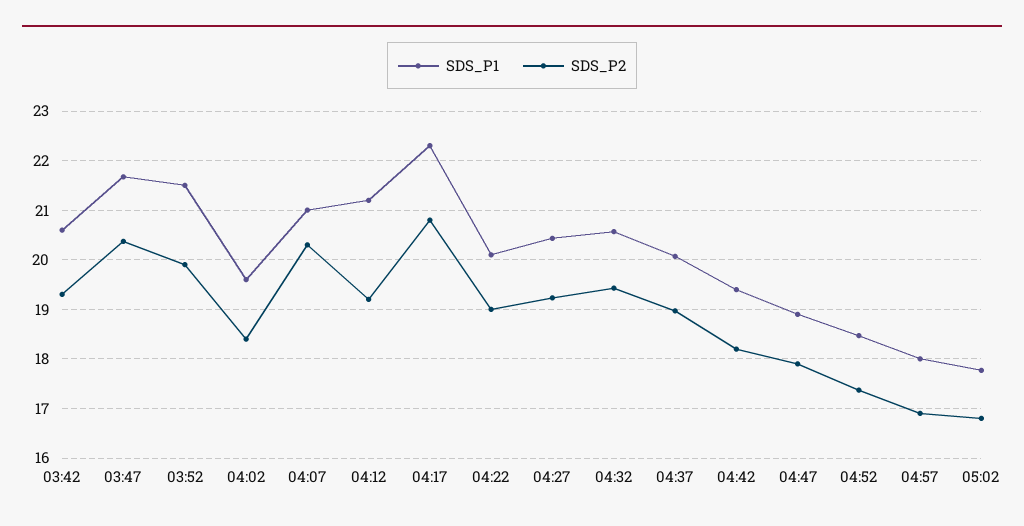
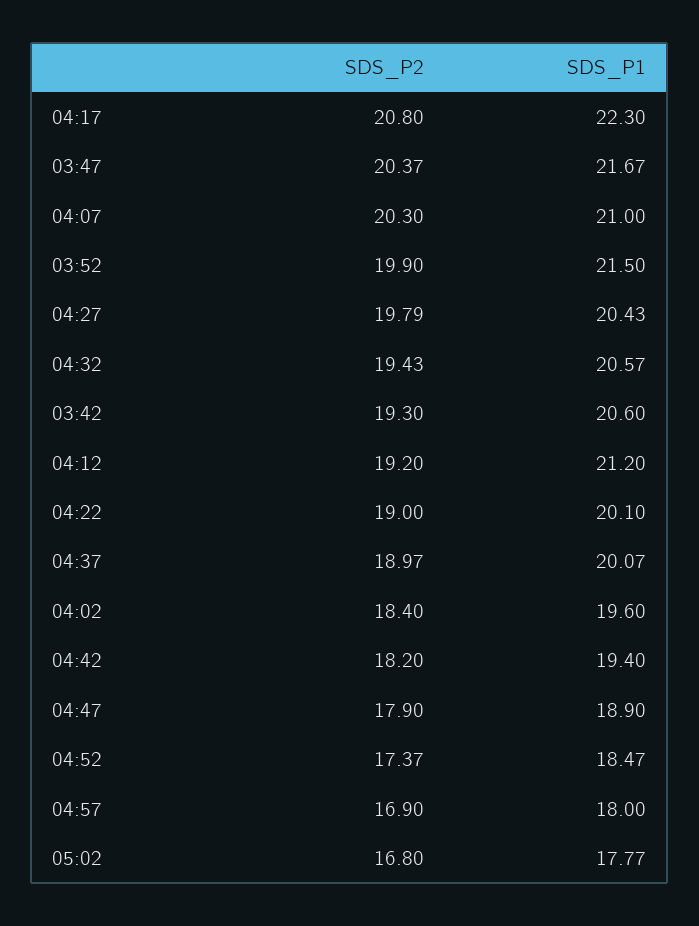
SDS_P2, 04:27: 19.2 -> 19.79

